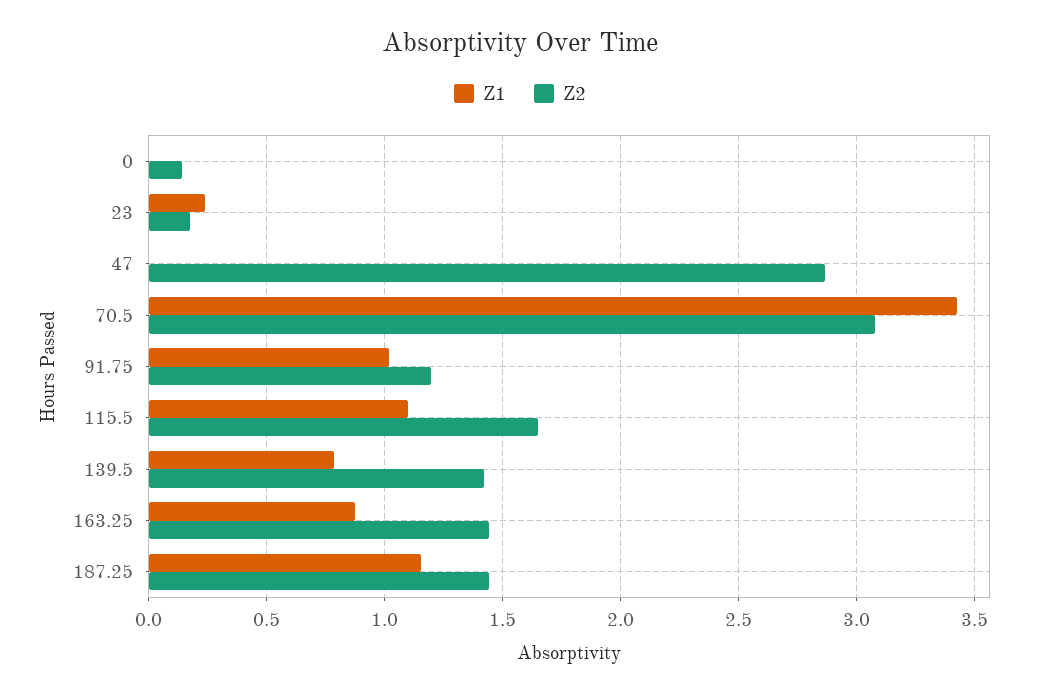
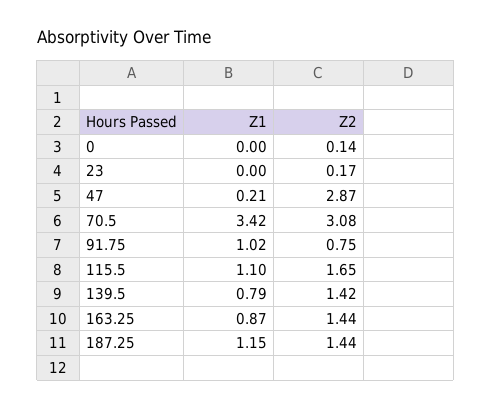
Z1, 23: 0.25 -> 0
Z1, 47: 0 -> 0.21
Z2, 91.75: 1.2 -> 0.75

